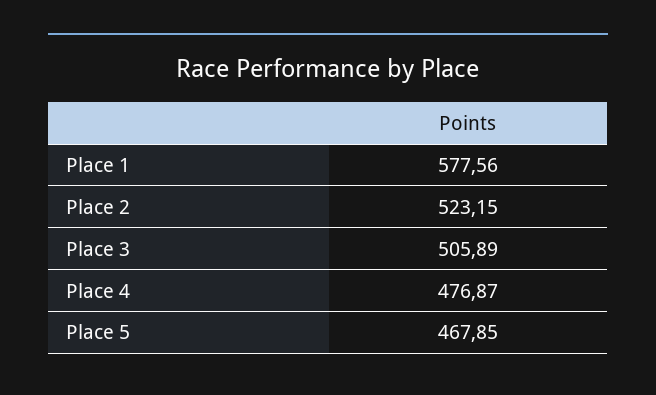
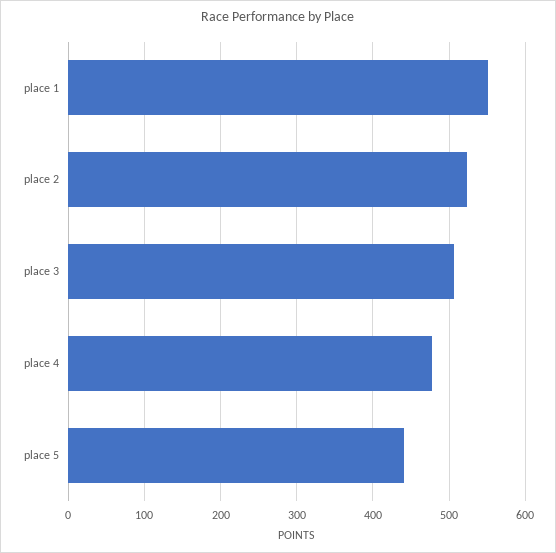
Place 1: 577.56 -> 550
Place 5: 467.85 -> 440

